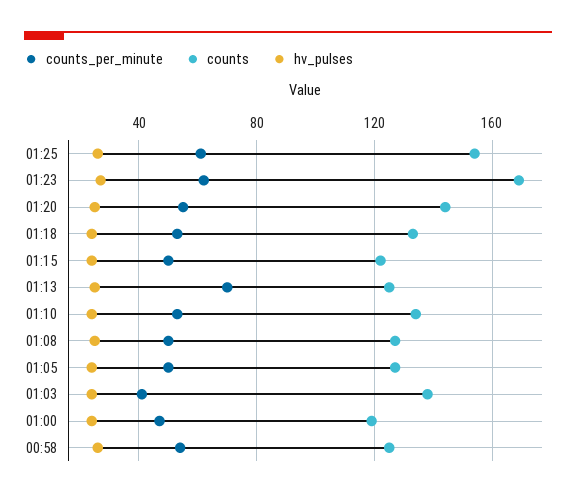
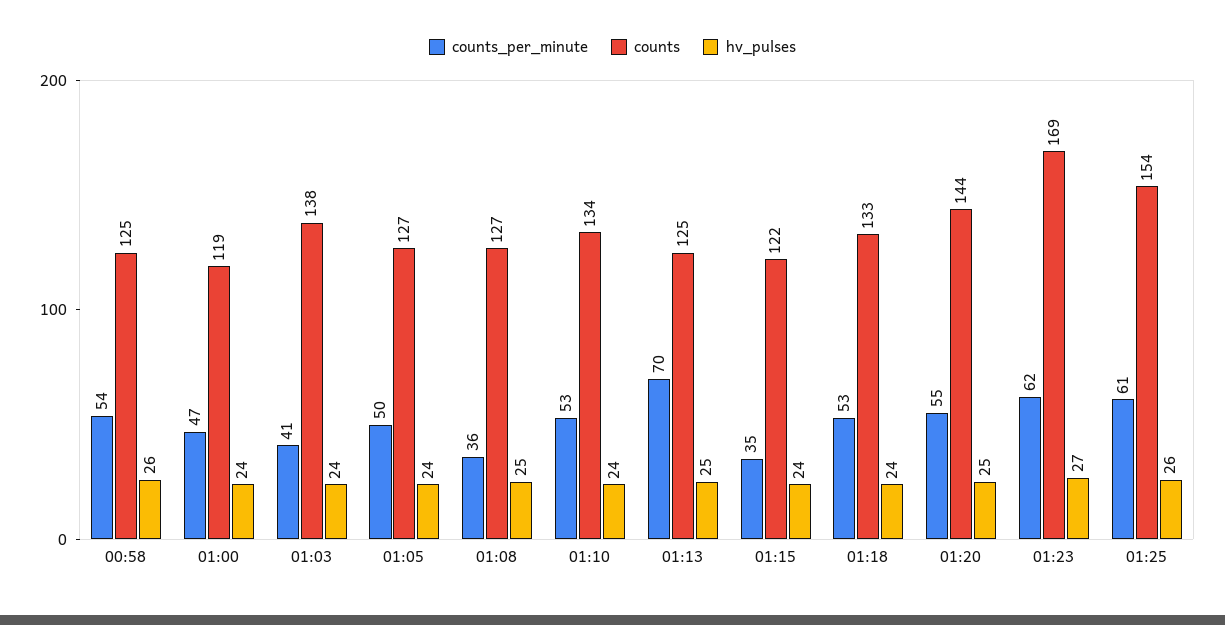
counts_per_minute, 01:15: 50 -> 35
counts_per_minute, 01:08: 50 -> 36

